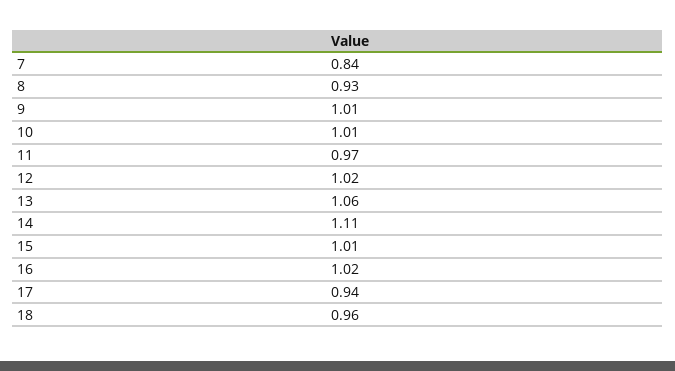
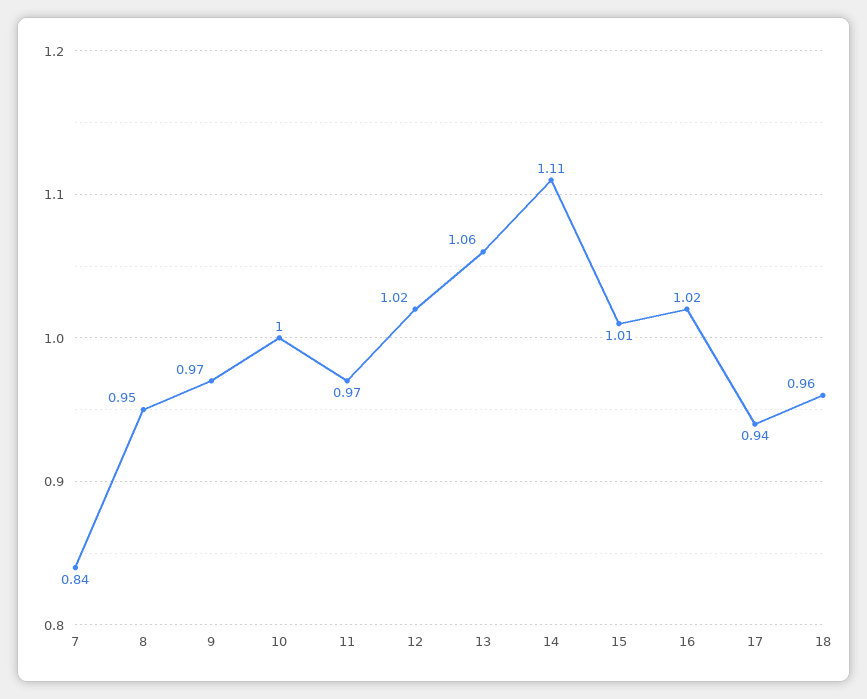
8: 0.93 -> 0.95
9: 1.01 -> 0.97
10: 1.01 -> 1

